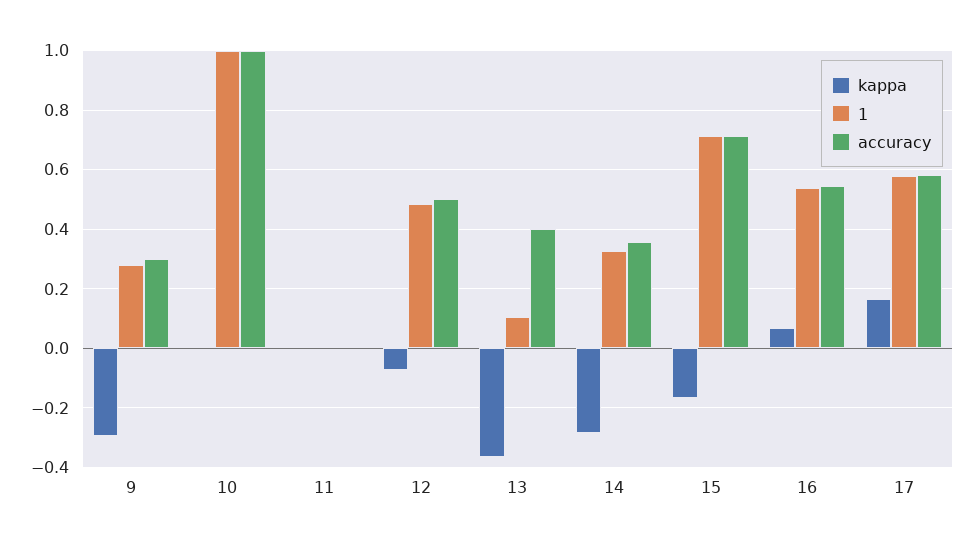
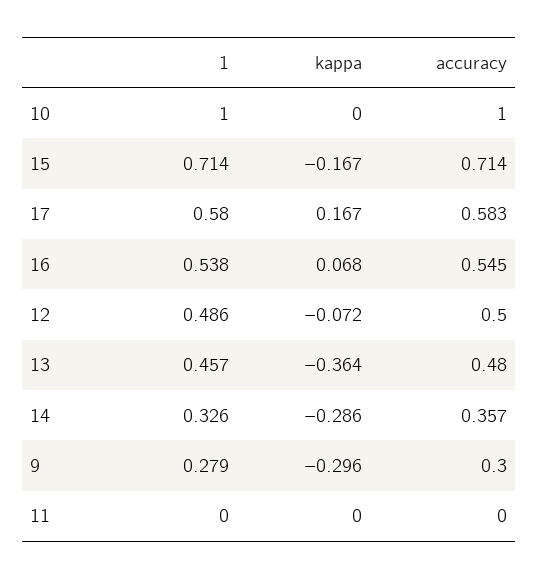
1, 13: 0.1 -> 0.457
accuracy, 13: 0.4 -> 0.48

